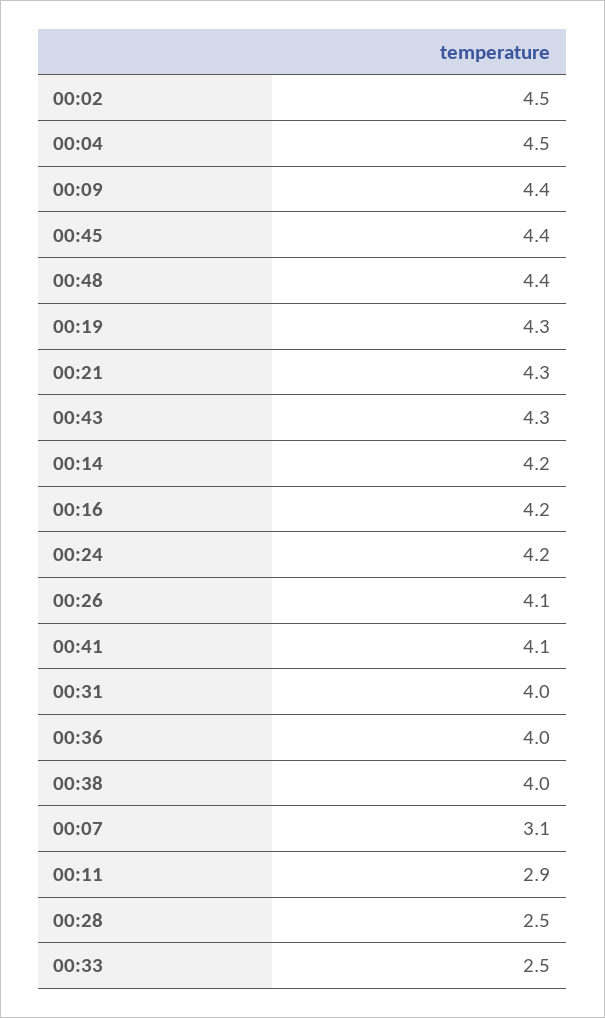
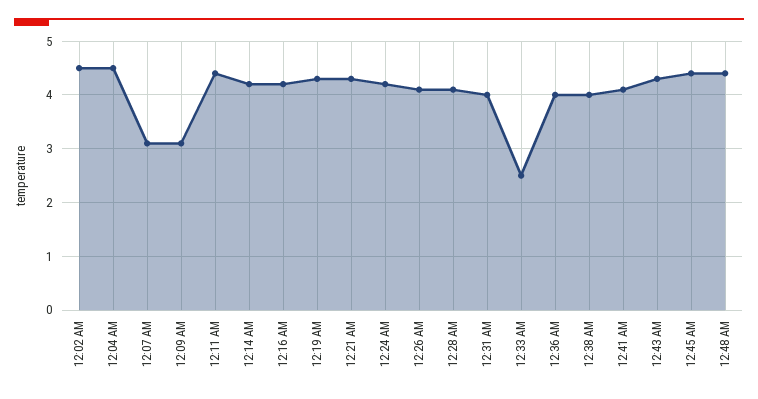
00:09: 4.4 -> 3
00:11: 2.9 -> 4.5
00:28: 2.5 -> 4

